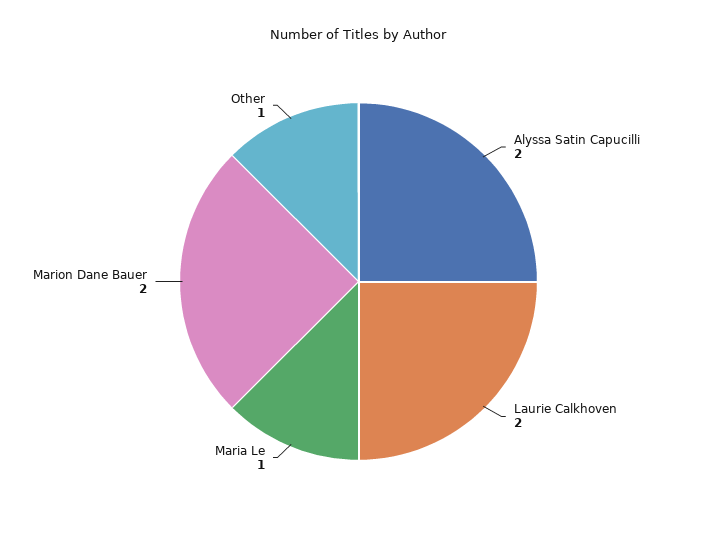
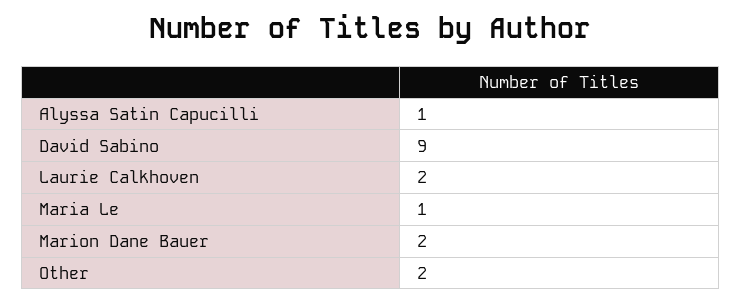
Alyssa Satin Capucilli: 2 -> 1
Other: 1 -> 2
David Sabino: none -> 9

